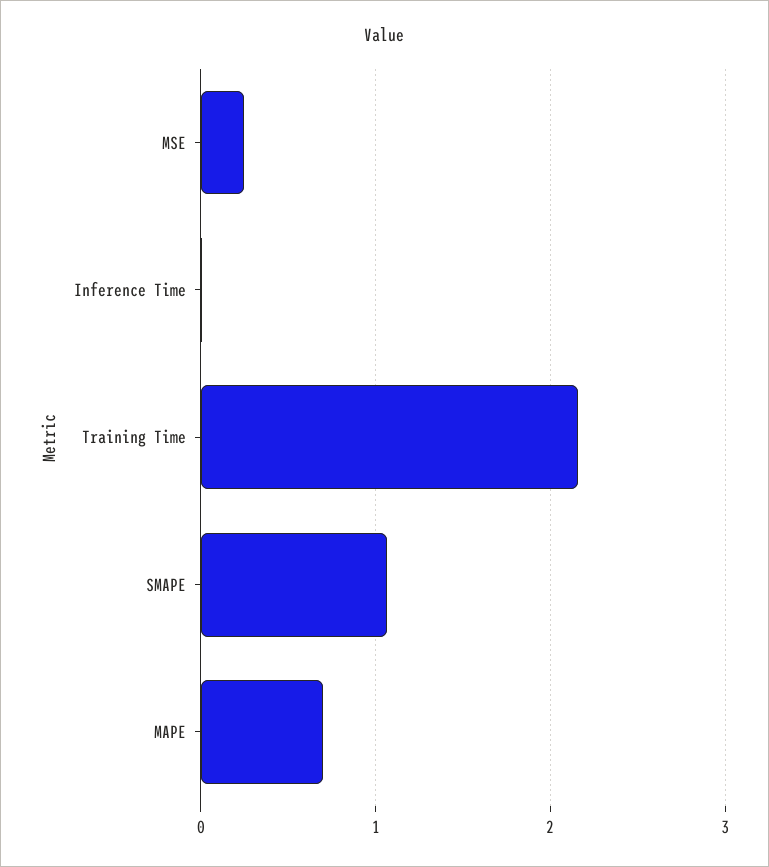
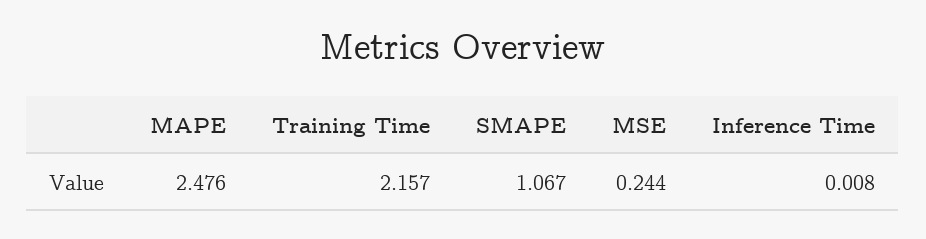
MAPE: 0.7 -> 2.476

